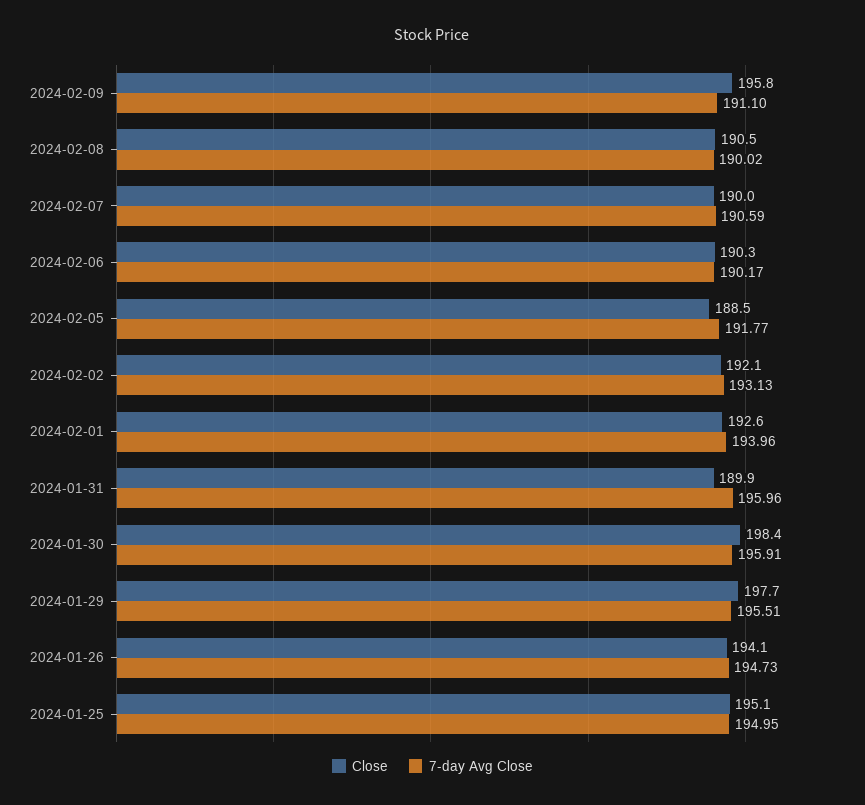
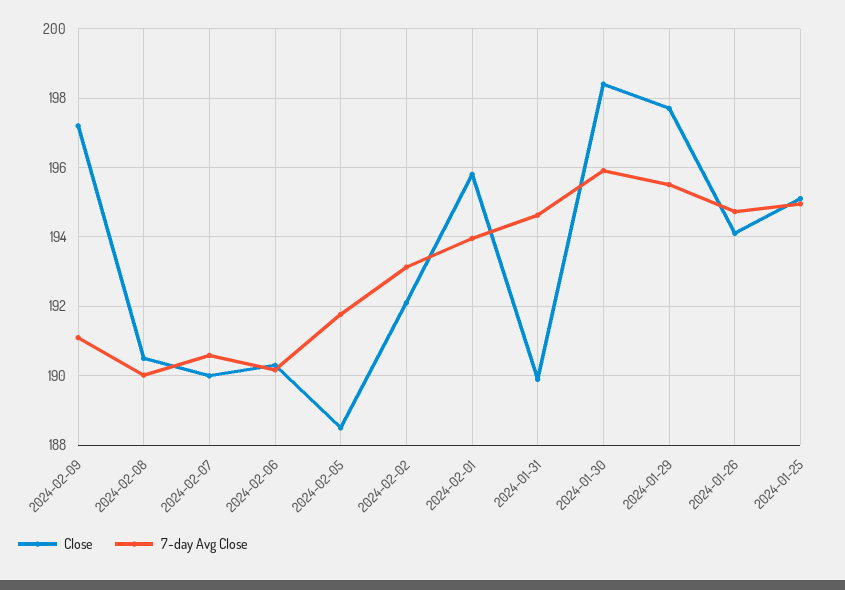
Close, 2024-02-09: 195.8 -> 197.2
Close, 2024-02-01: 192.6 -> 195.8
7-day Avg Close, 2024-01-31: 195.96 -> 194.6

